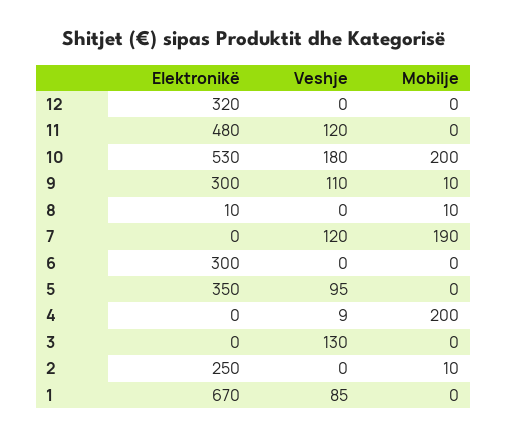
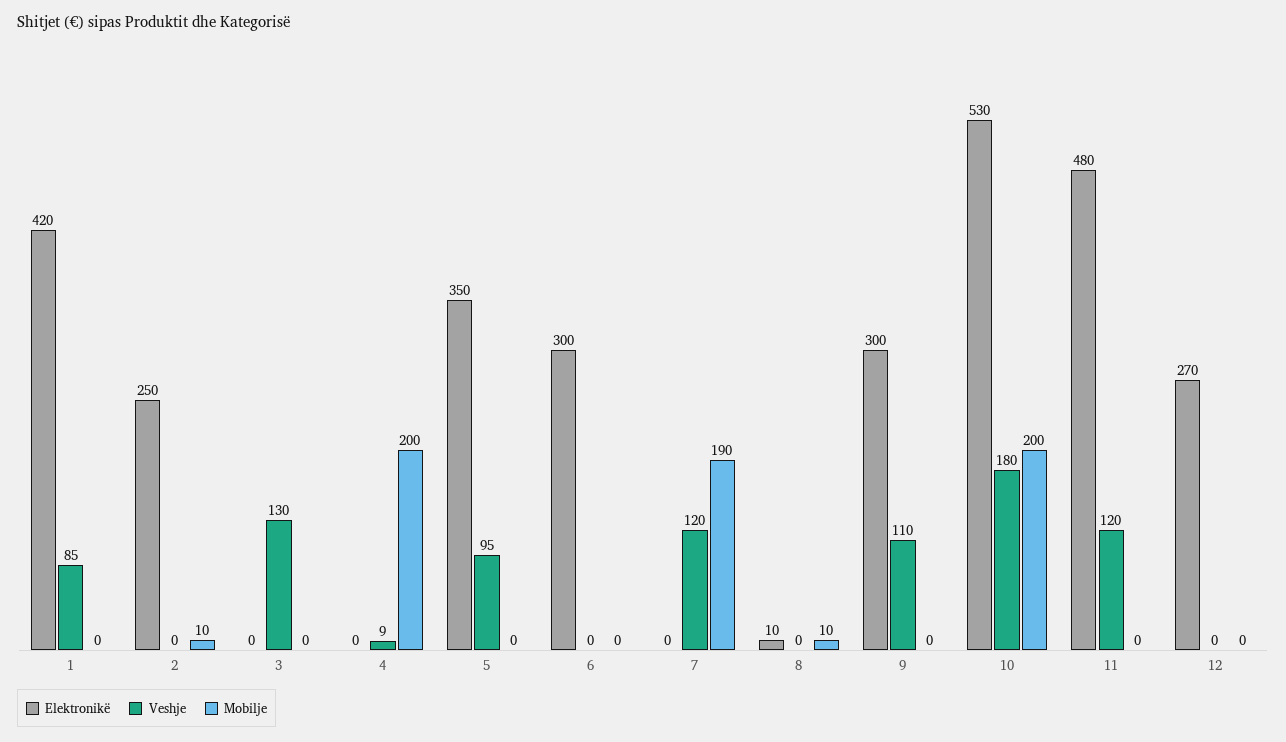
Elektronikë, 12: 320 -> 270
Mobilje, 9: 10 -> 0
Elektronikë, 1: 670 -> 420

